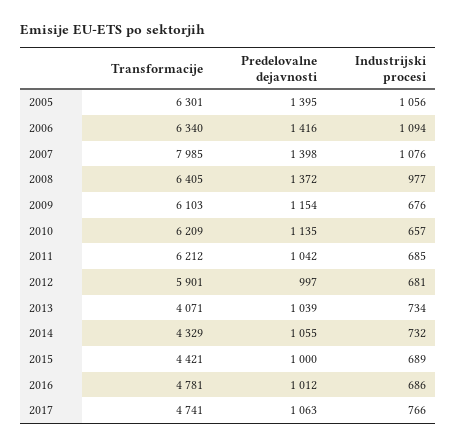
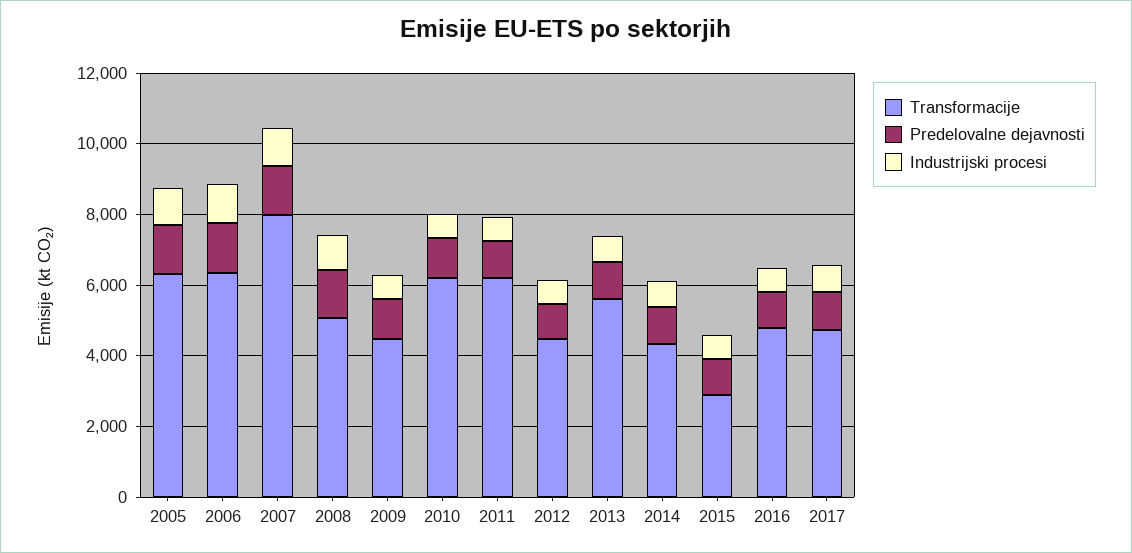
Transformacije, 2008: 6405 -> 5000
Transformacije, 2009: 6103 -> 4500
Transformacije, 2012: 5901 -> 4500
Transformacije, 2013: 4071 -> 5500
Transformacije, 2015: 4421 -> 3000

